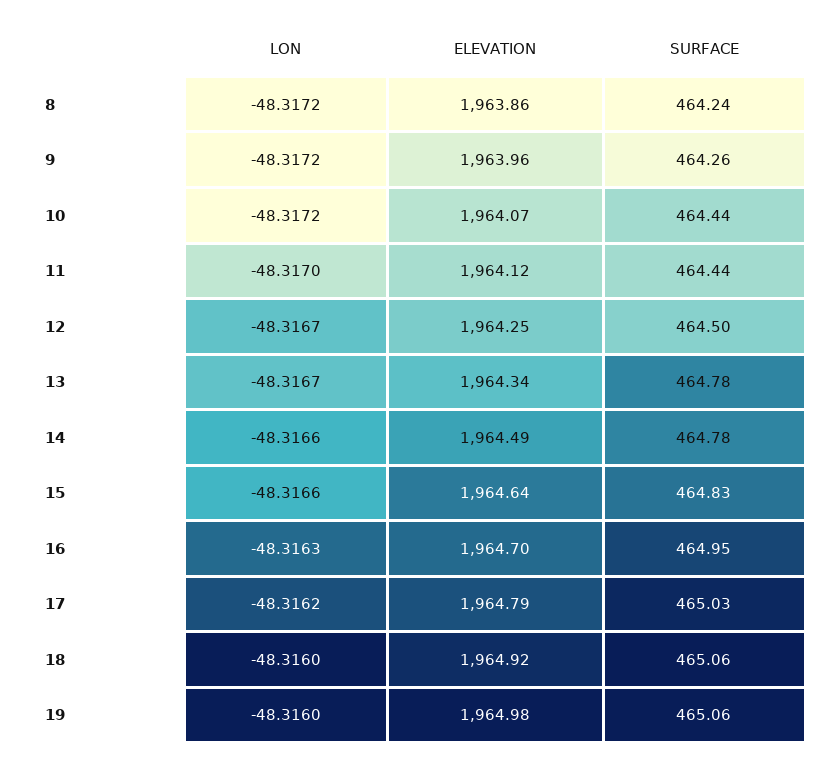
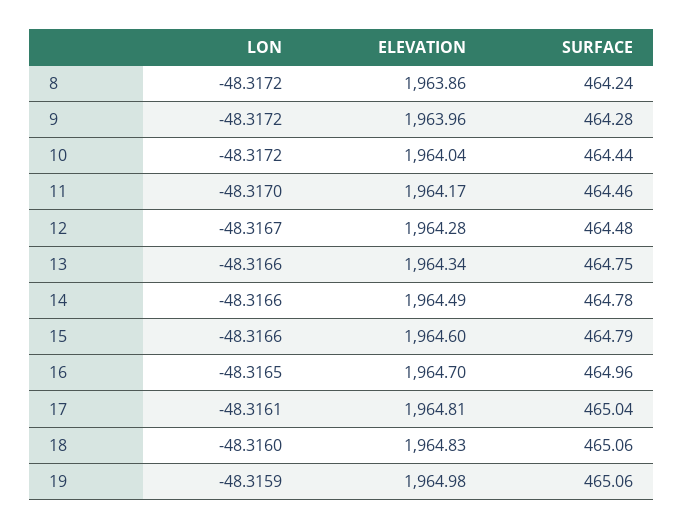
SURFACE, 9: 464.26 -> 464.28
ELEVATION, 10: 1964.07 -> 1964.04
ELEVATION, 11: 1964.12 -> 1964.17
SURFACE, 11: 464.44 -> 464.46
ELEVATION, 12: 1964.25 -> 1964.28
SURFACE, 12: 464.5 -> 464.48
LON, 13: -48.3167 -> -48.3166
SURFACE, 13: 464.78 -> 464.75
ELEVATION, 15: 1964.64 -> 1964.6
SURFACE, 15: 464.83 -> 464.79
LON, 16: -48.3163 -> -48.3165
SURFACE, 16: 464.95 -> 464.96
LON, 17: -48.3162 -> -48.3161
ELEVATION, 17: 1964.79 -> 1964.81
SURFACE, 17: 465.03 -> 465.04
ELEVATION, 18: 1964.92 -> 1964.83
LON, 19: -48.316 -> -48.3159

